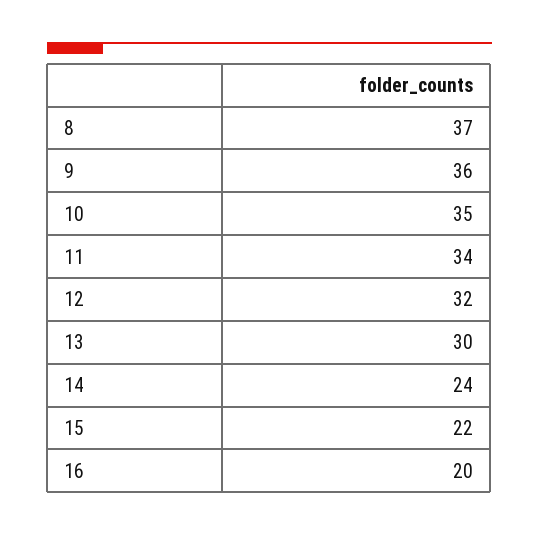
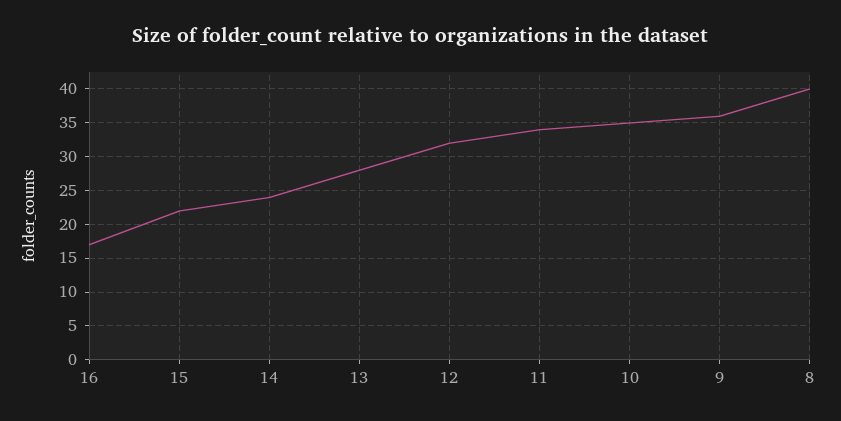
8: 37 -> 40
13: 30 -> 28
16: 20 -> 17

